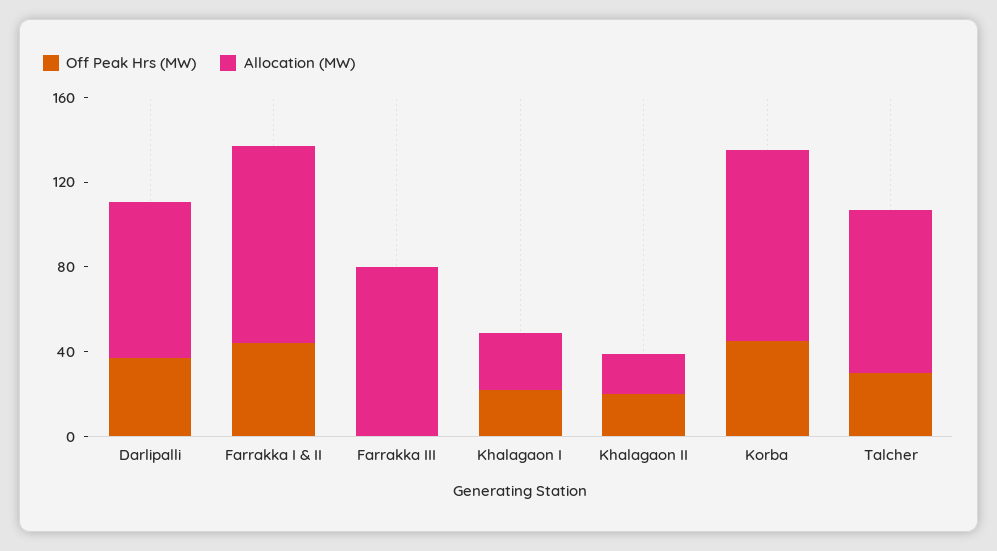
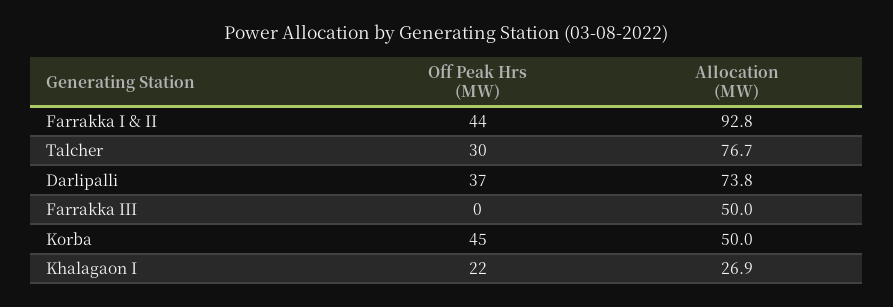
Allocation (MW), Farrakka III: 80 -> 50
Off Peak Hrs (MW), Khalagaon II: 20 -> none
Allocation (MW), Khalagaon II: 20 -> none
Allocation (MW), Korba: 90 -> 50

